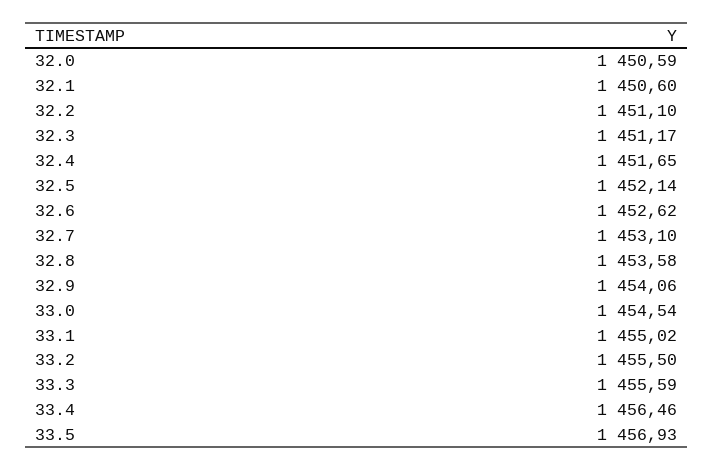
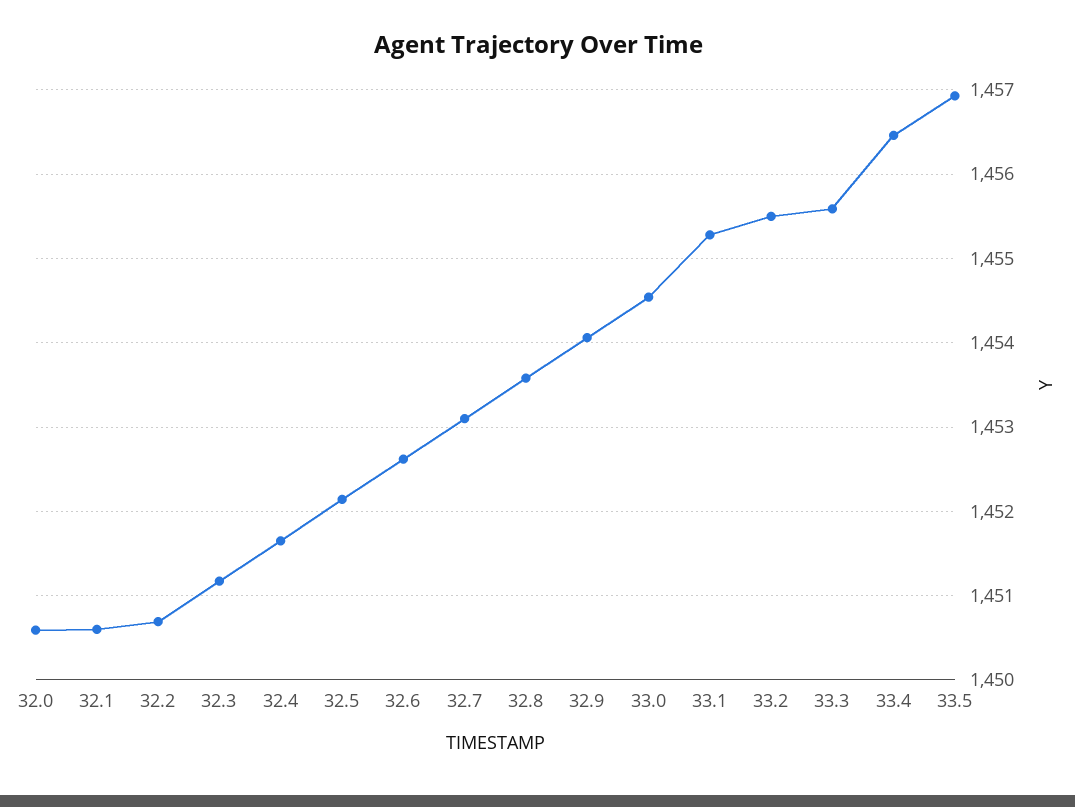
32.2: 1451.1 -> 1450.7
33.1: 1455.02 -> 1455.3

